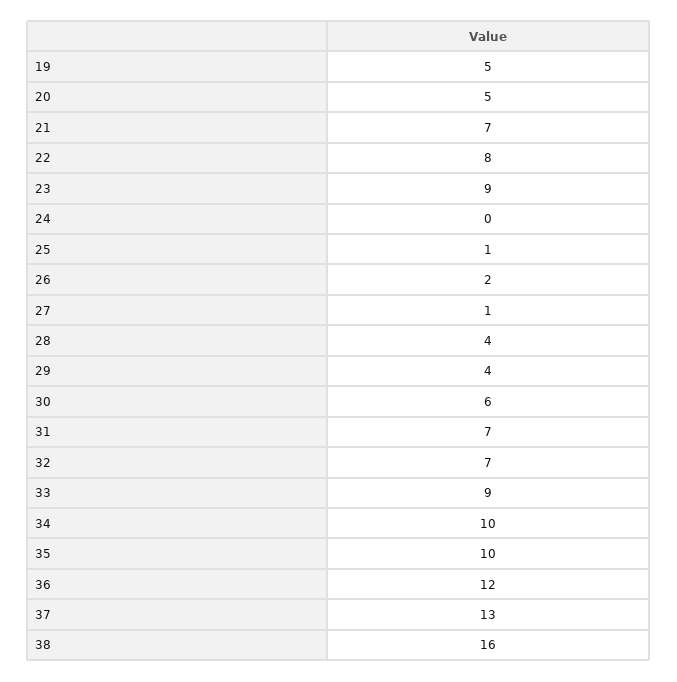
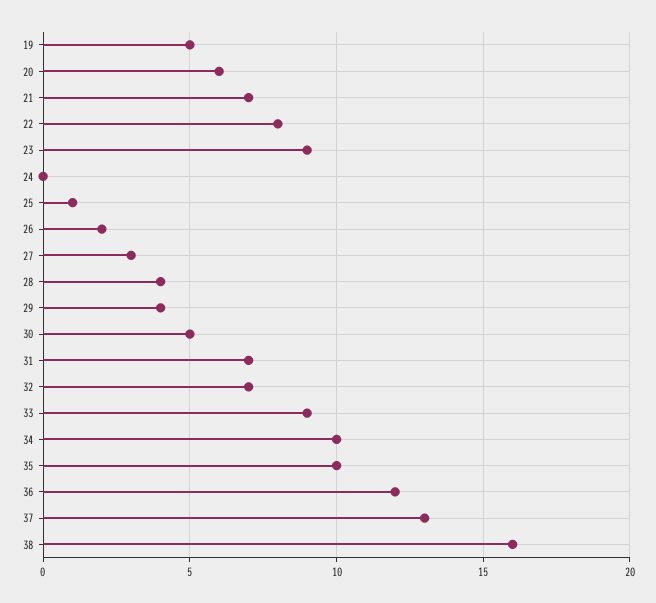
20: 5 -> 6
27: 1 -> 3
30: 6 -> 5

